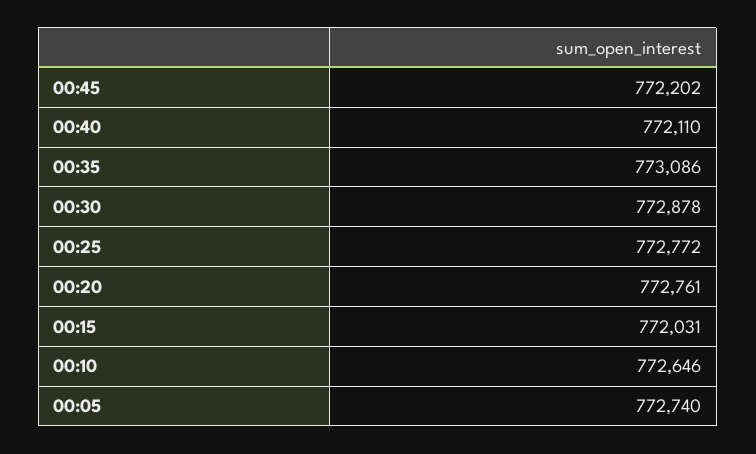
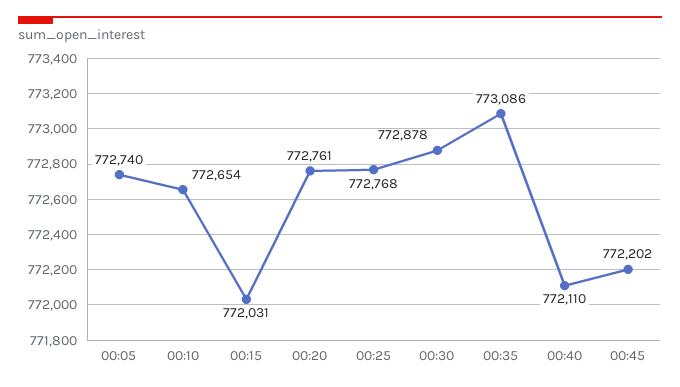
00:25: 772772 -> 772768
00:10: 772646 -> 772654

